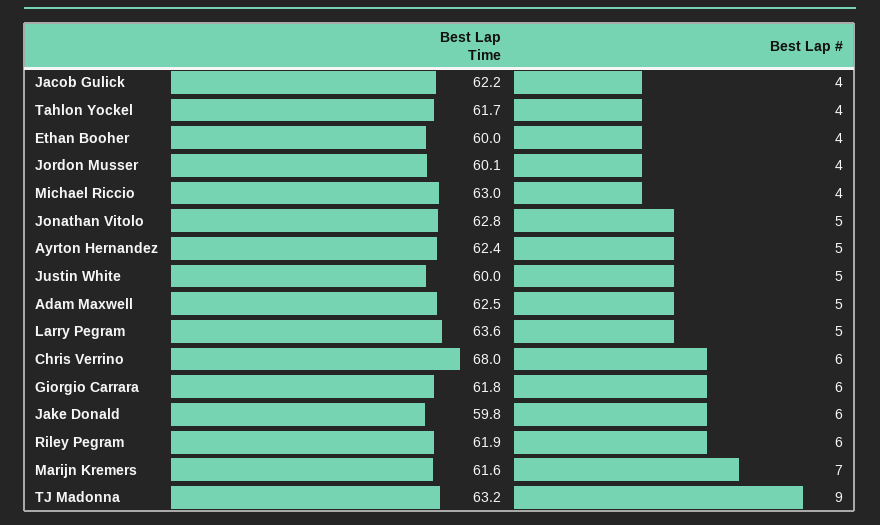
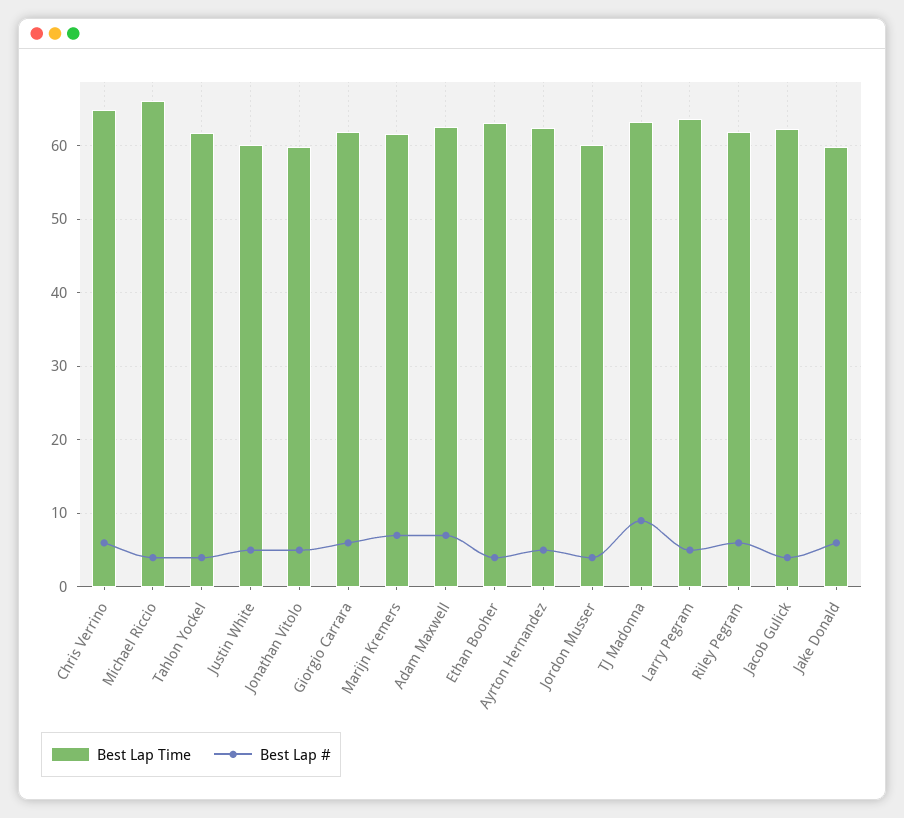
Best Lap Time, Ethan Booher: 60 -> 63
Best Lap Time, Michael Riccio: 63 -> 66
Best Lap Time, Jonathan Vitolo: 62.8 -> 60
Best Lap #, Adam Maxwell: 5 -> 7
Best Lap Time, Chris Verrino: 68 -> 65

